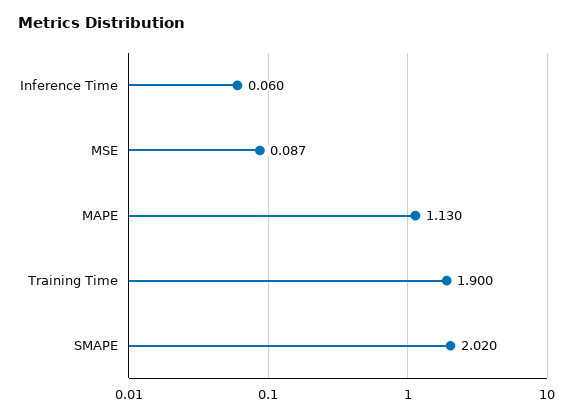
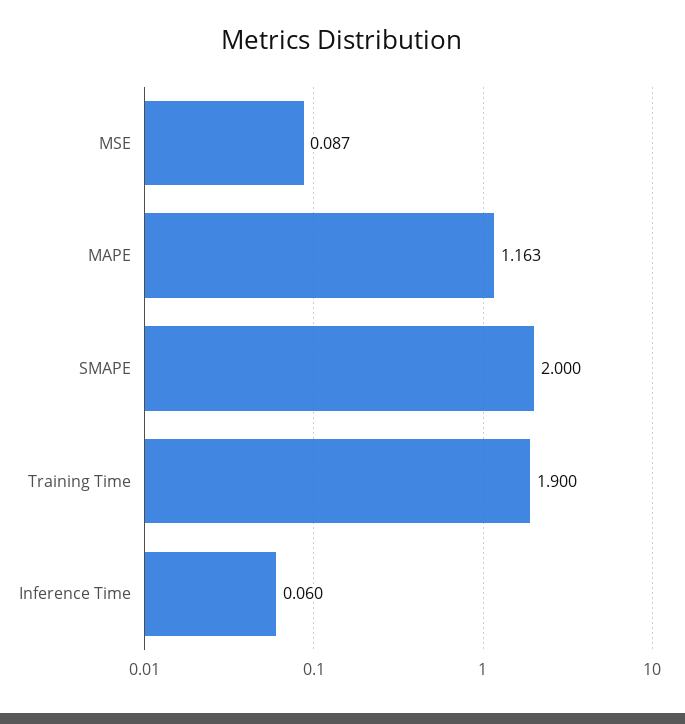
MAPE: 1.13 -> 1.163
SMAPE: 2.02 -> 2

